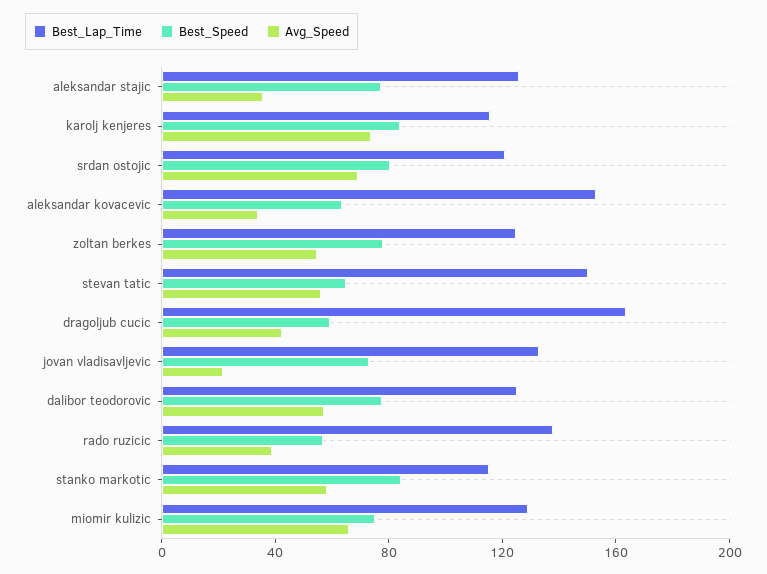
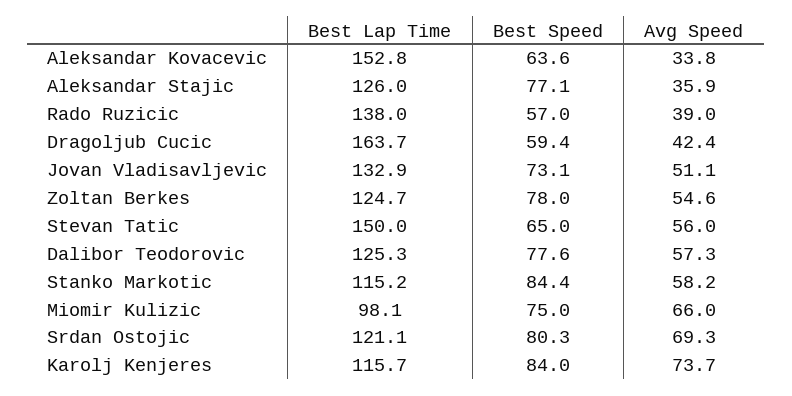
Avg_Speed, jovan vladisavljevic: 20 -> 51.1
Best_Lap_Time, miomir kulizic: 130 -> 98.1

